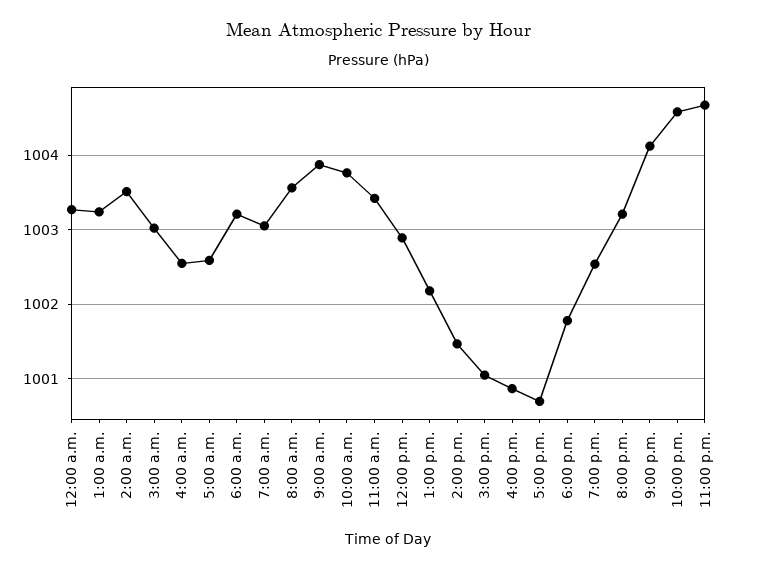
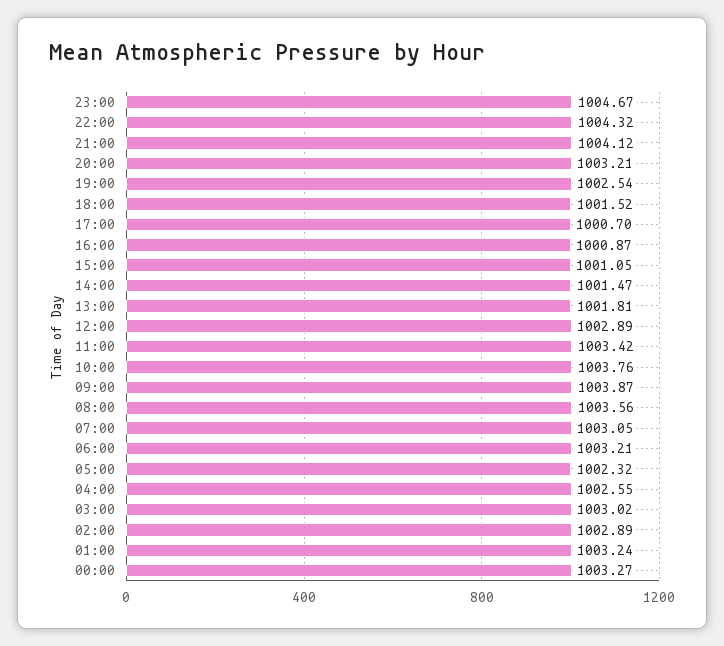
2:00 a.m.: 1003.5 -> 1002.89
5:00 a.m.: 1002.6 -> 1002.32
1:00 p.m.: 1002.2 -> 1001.81
6:00 p.m.: 1001.8 -> 1001.52
10:00 p.m.: 1004.6 -> 1004.32

